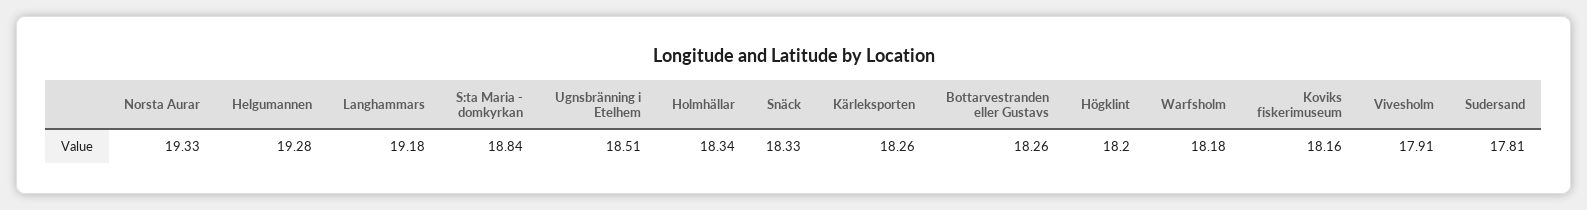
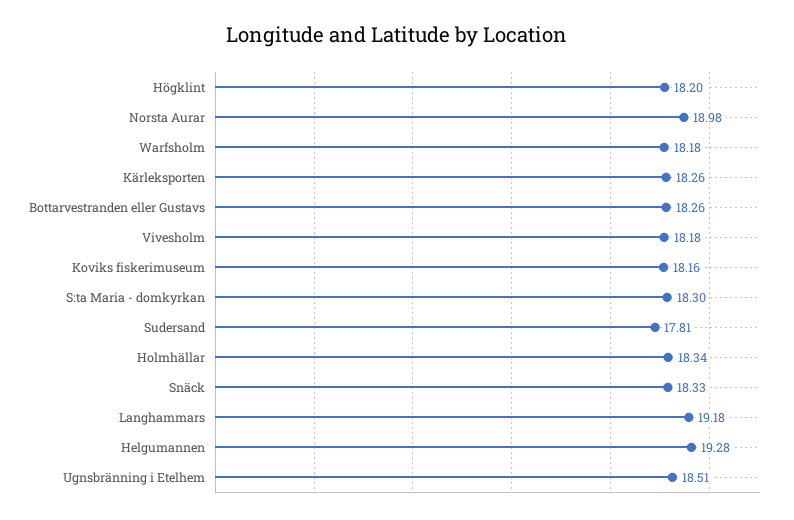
Norsta Aurar: 19.33 -> 18.98
S:ta Maria - domkyrkan: 18.84 -> 18.3
Vivesholm: 17.91 -> 18.18

